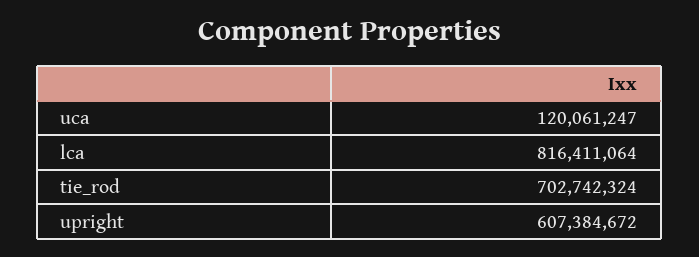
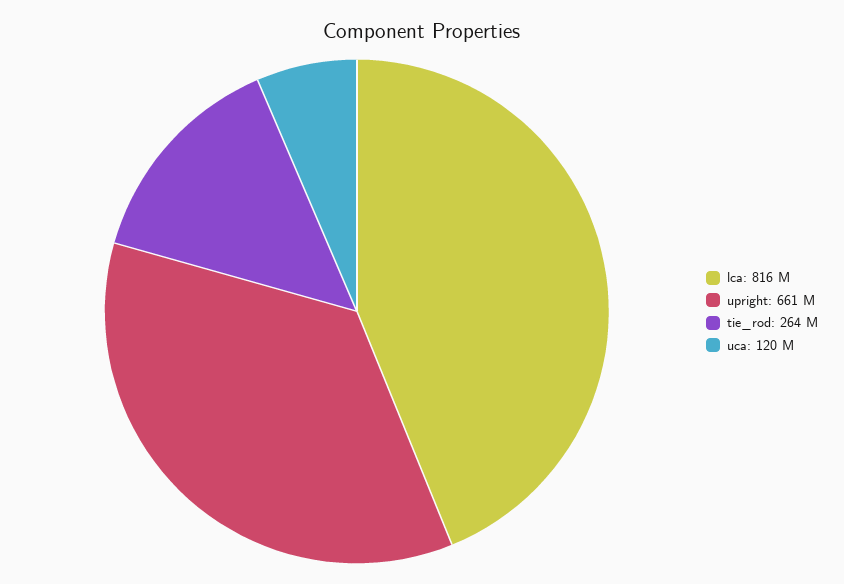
tie_rod: 702742324 -> 264000000
upright: 607384672 -> 661000000

